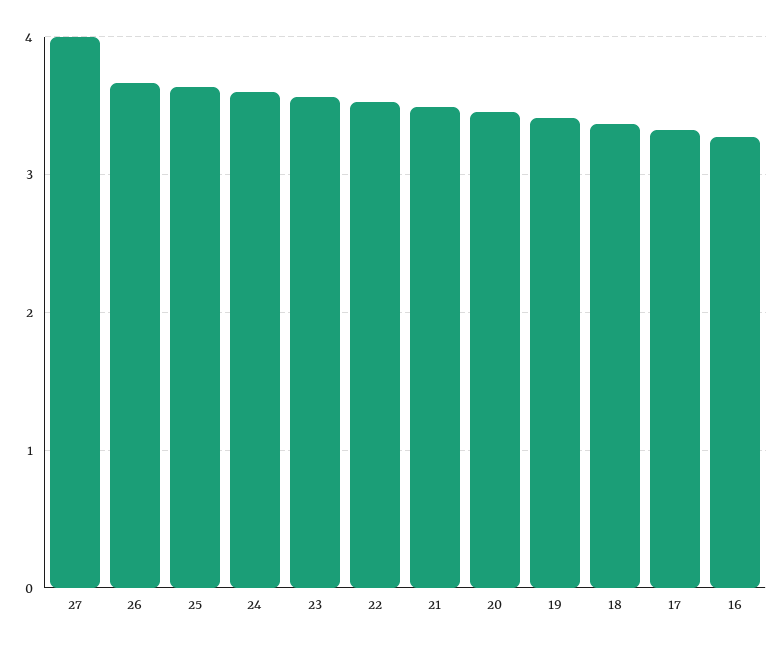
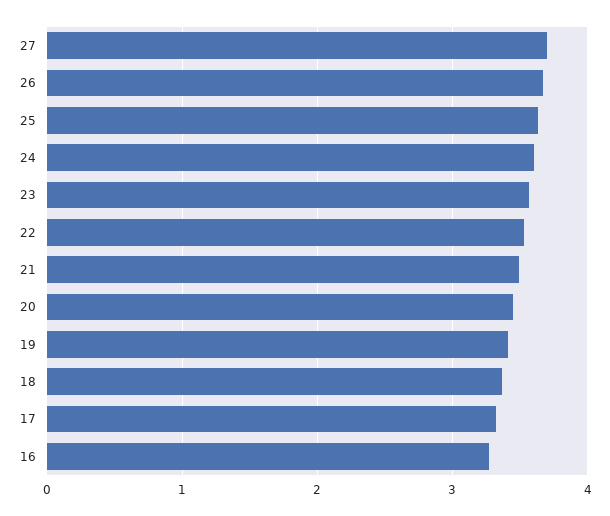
27: 4 -> 3.7

